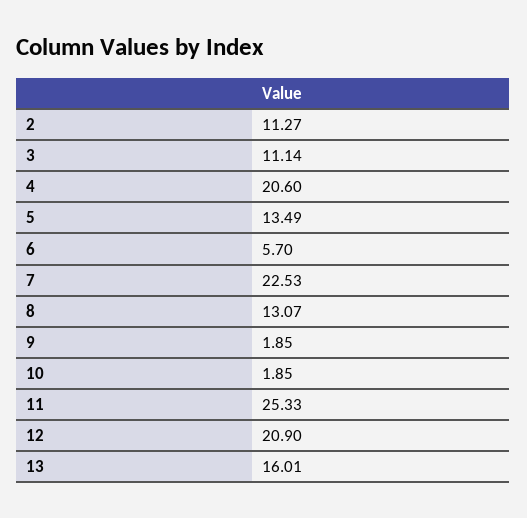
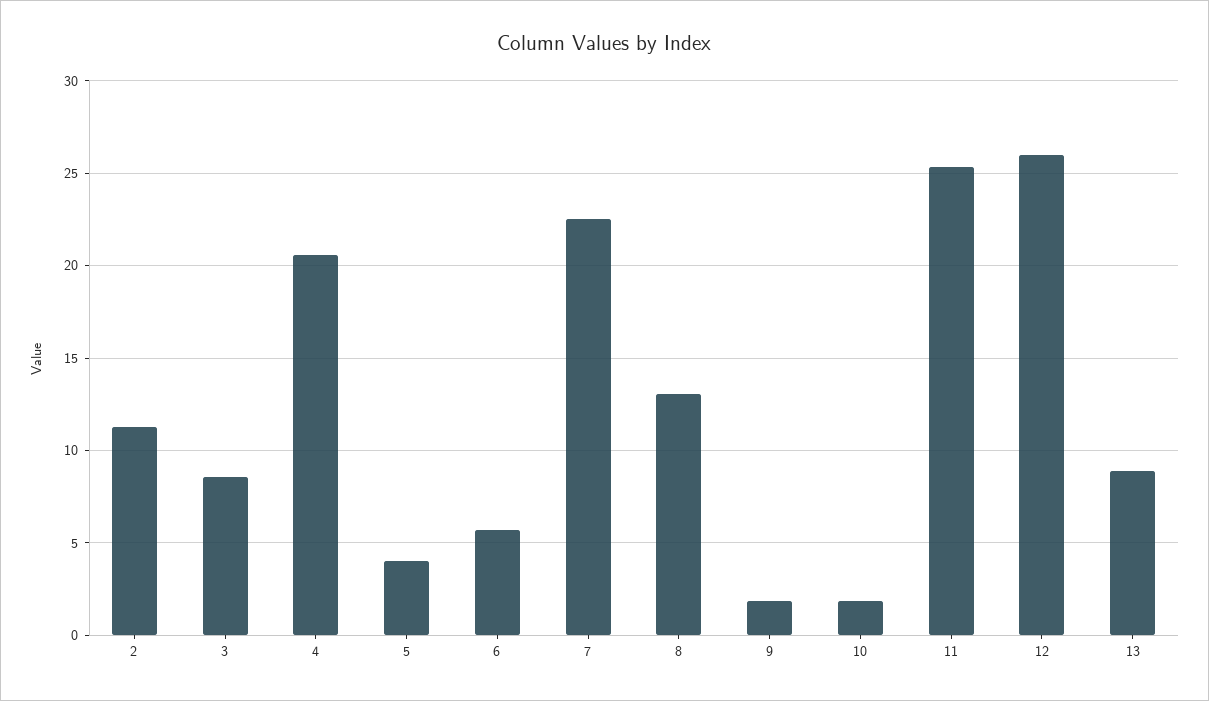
3: 11.14 -> 8.5
5: 13.49 -> 4
12: 20.9 -> 26
13: 16.01 -> 9

